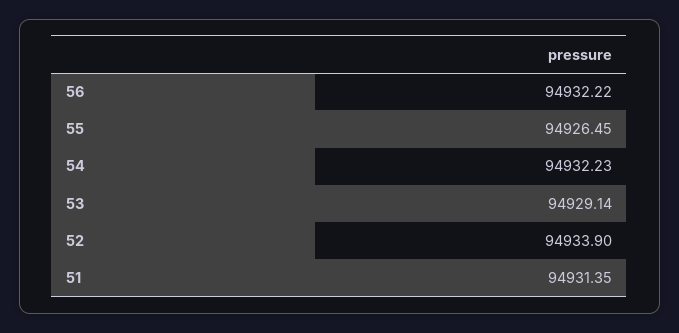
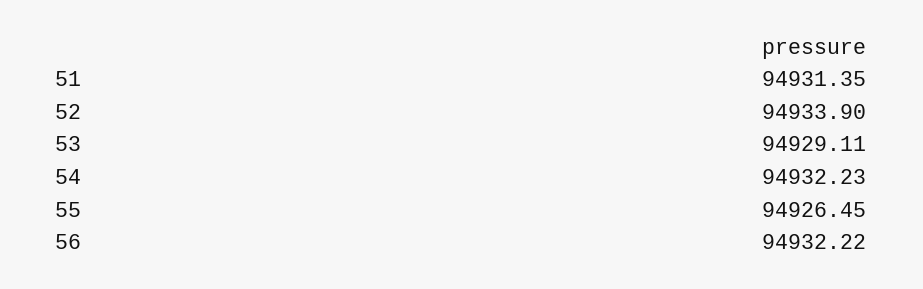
53: 94929.14 -> 94929.11

